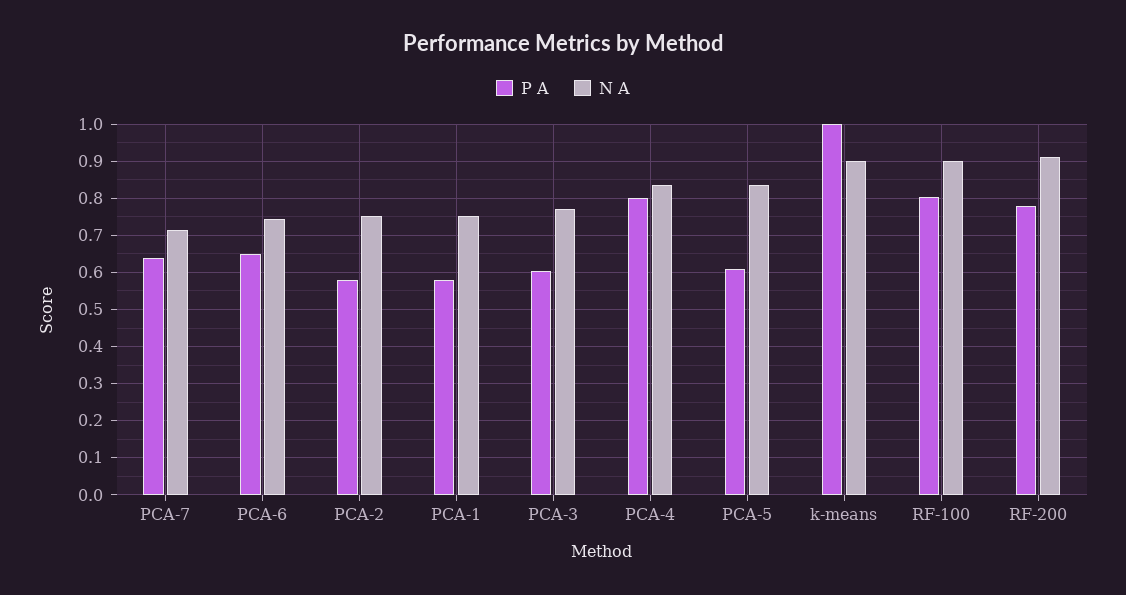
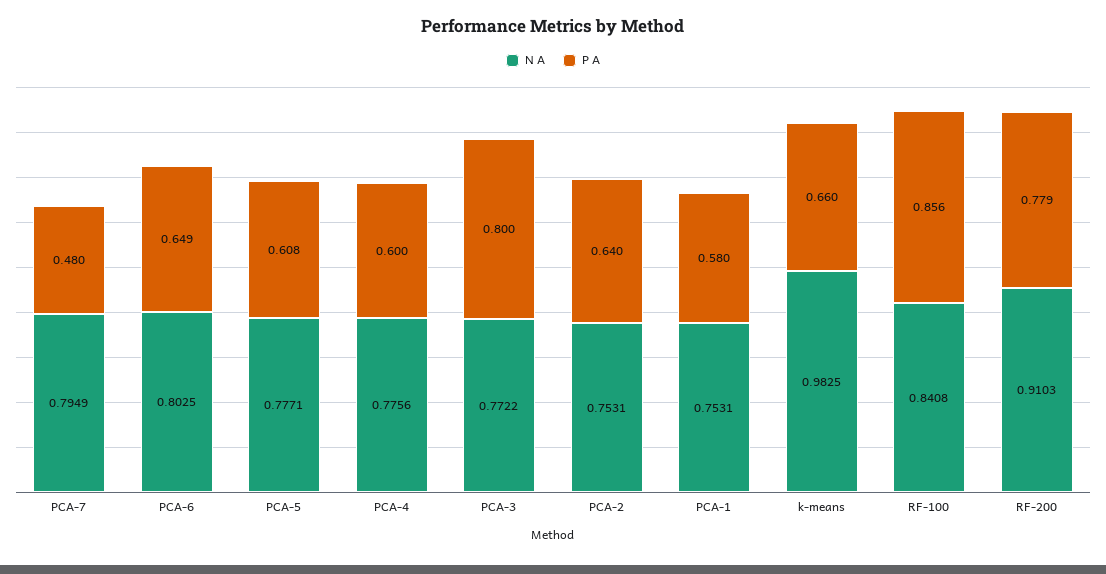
P A, PCA-7: 0.64 -> 0.48
N A, PCA-7: 0.72 -> 0.7949
N A, PCA-6: 0.74 -> 0.8025
P A, PCA-2: 0.58 -> 0.64
P A, PCA-3: 0.6 -> 0.8
P A, PCA-4: 0.8 -> 0.6
N A, PCA-4: 0.84 -> 0.7756
N A, PCA-5: 0.84 -> 0.7771
P A, k-means: 1 -> 0.66
N A, k-means: 0.9 -> 0.9825
P A, RF-100: 0.8 -> 0.856
N A, RF-100: 0.9 -> 0.8408

